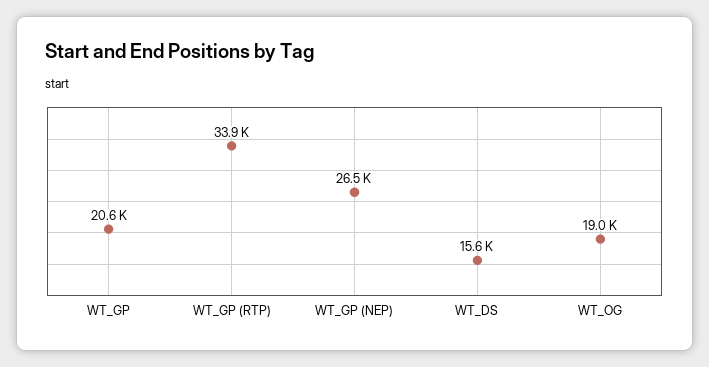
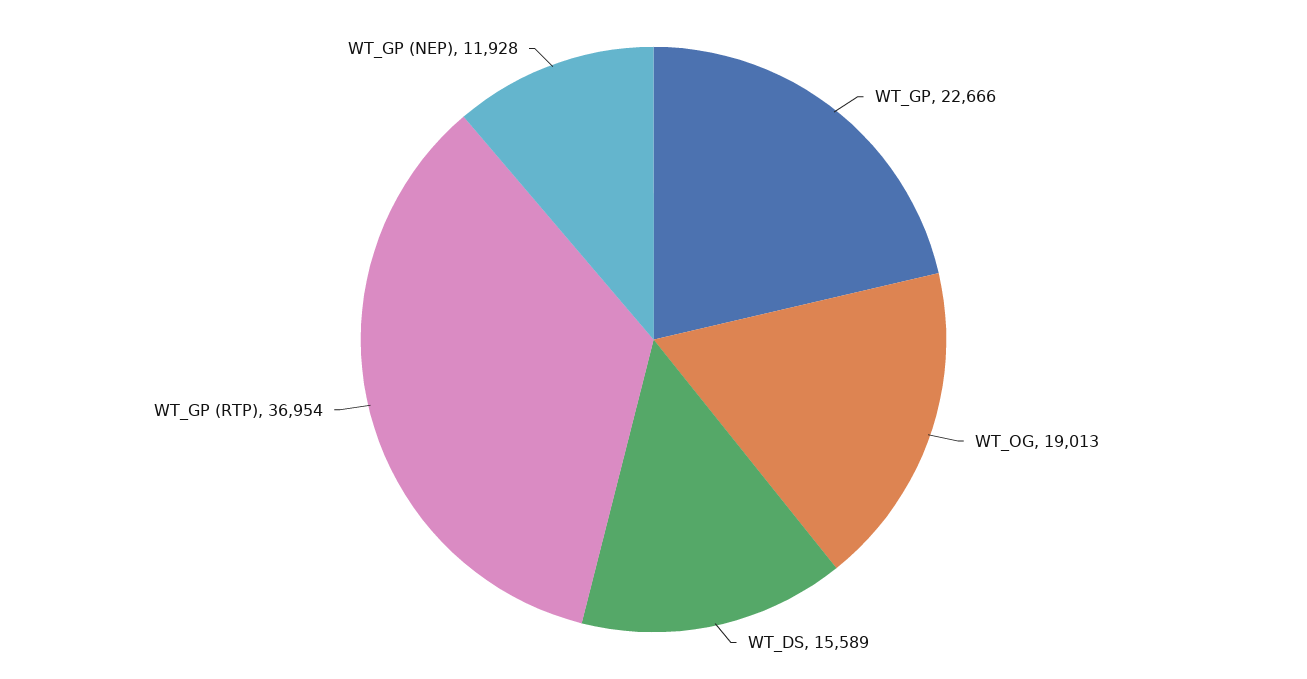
WT_GP: 20600 -> 22666
WT_GP (RTP): 33900 -> 36954
WT_GP (NEP): 26500 -> 11928

